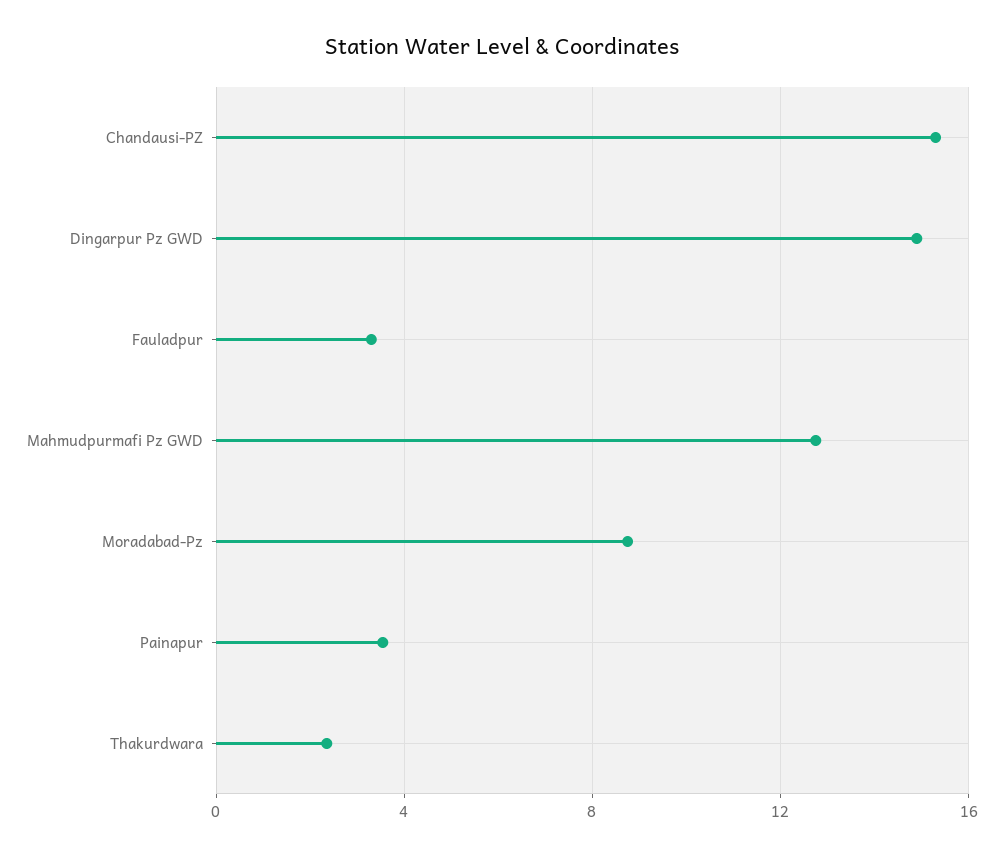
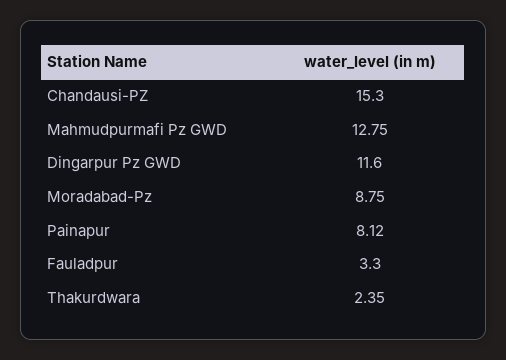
Dingarpur Pz GWD: 15 -> 11.6
Painapur: 3.5 -> 8.12

